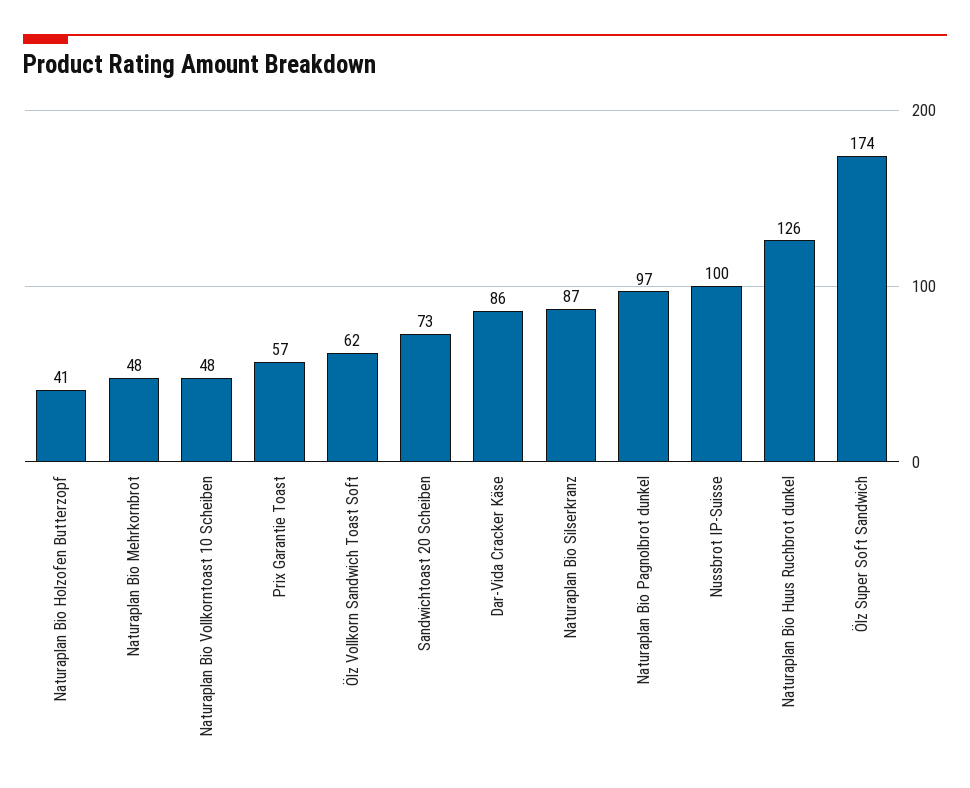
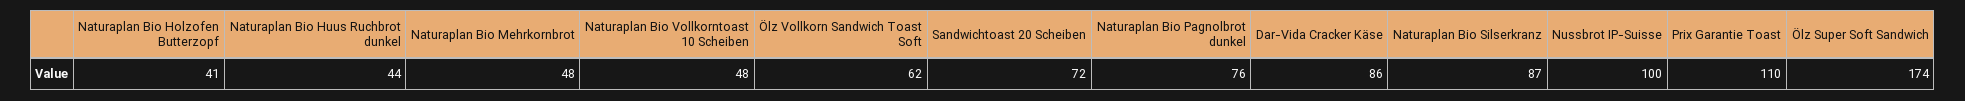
Prix Garantie Toast: 57 -> 110
Sandwichtoast 20 Scheiben: 73 -> 72
Naturaplan Bio Pagnolbrot dunkel: 97 -> 76
Naturaplan Bio Huus Ruchbrot dunkel: 126 -> 44

